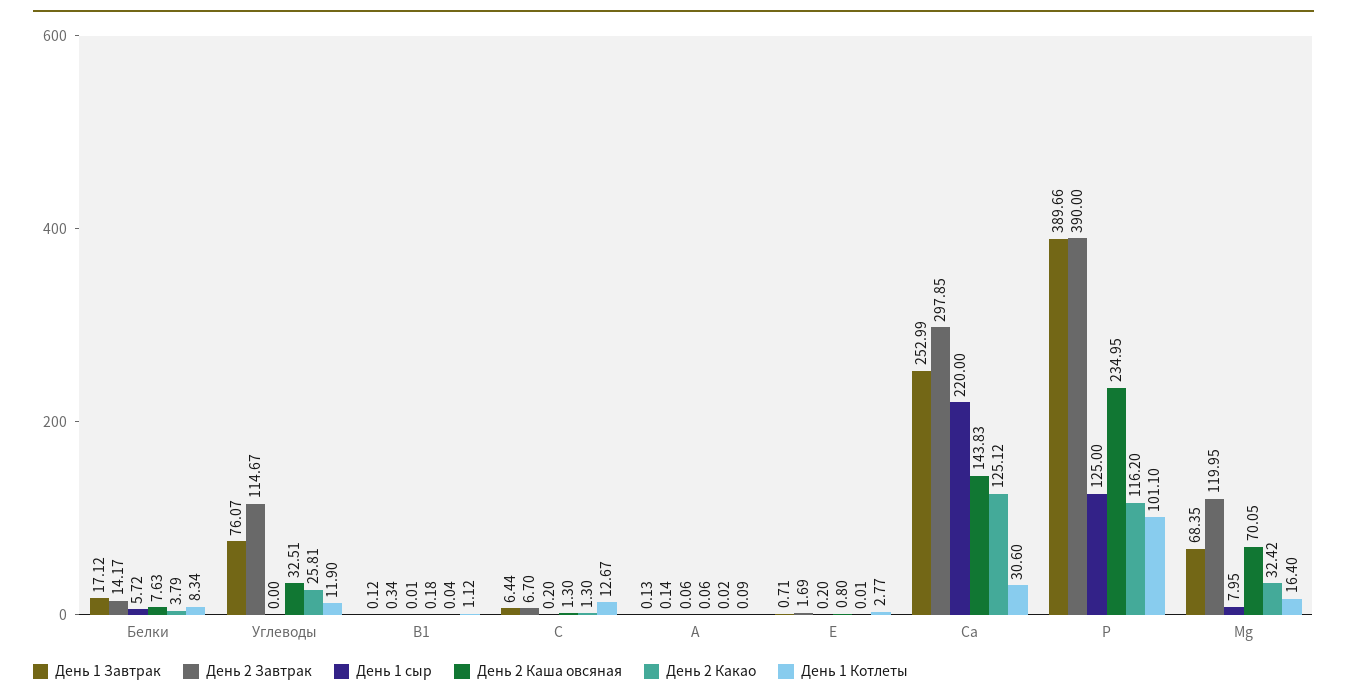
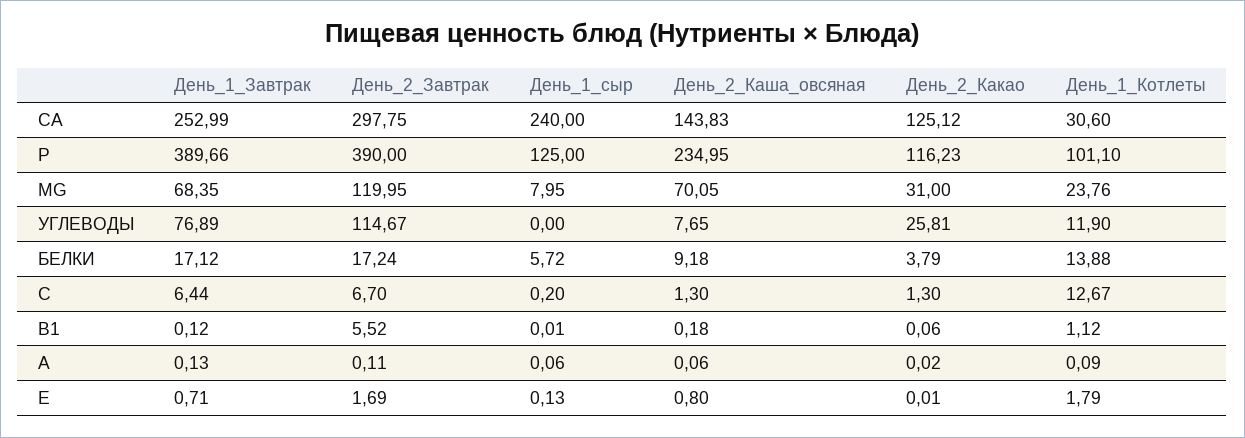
День 2 Завтрак, Белки: 14.17 -> 17.24
День 2 Каша овсяная, Белки: 7.63 -> 9.18
День 1 Котлеты, Белки: 8.34 -> 13.88
День 1 Завтрак, Углеводы: 76.07 -> 76.89
День 2 Каша овсяная, Углеводы: 32.51 -> 7.65
День 2 Завтрак, В1: 0.34 -> 5.52
День 2 Какао, В1: 0.04 -> 0.06
День 2 Завтрак, А: 0.14 -> 0.11
День 1 сыр, Е: 0.2 -> 0.13
День 1 Котлеты, Е: 2.77 -> 1.79
День 2 Завтрак, Са: 297.85 -> 297.75
День 1 сыр, Са: 220 -> 240
День 2 Какао, Р: 116.2 -> 116.23
День 2 Какао, Мg: 32.42 -> 31
День 1 Котлеты, Мg: 16.4 -> 23.76

